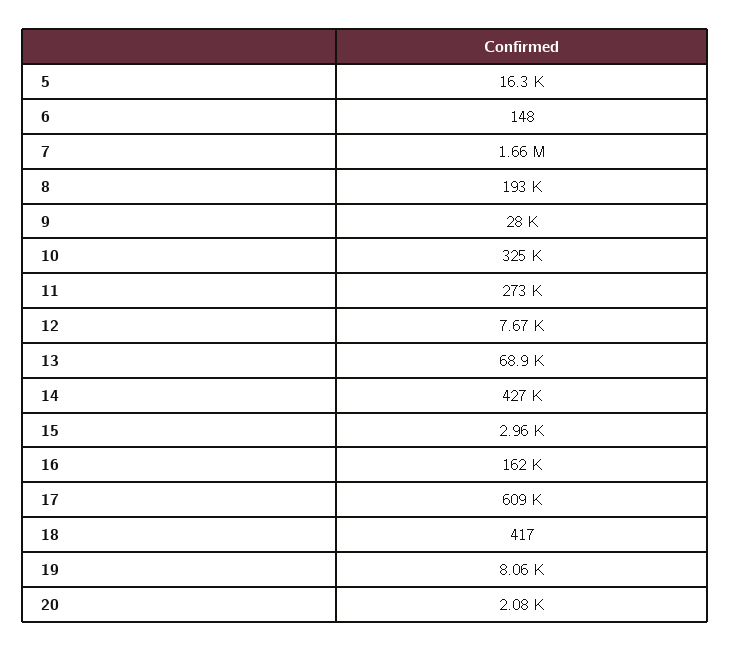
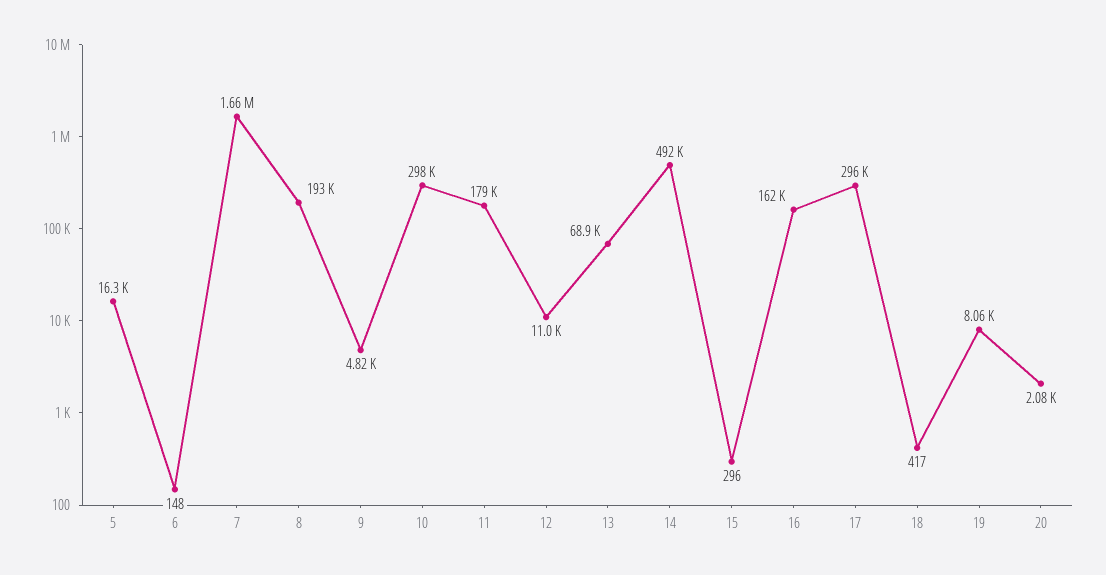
9: 28000 -> 4820
10: 325000 -> 298000
11: 273000 -> 179000
12: 7670 -> 11000
14: 427000 -> 492000
15: 2960 -> 296
17: 609000 -> 296000

